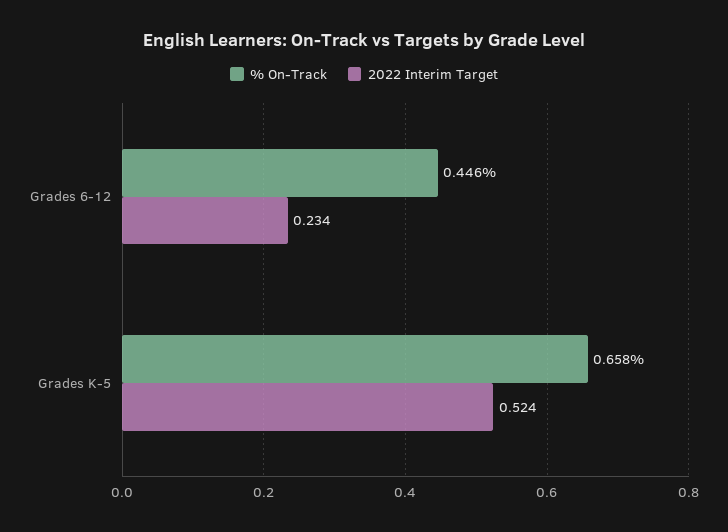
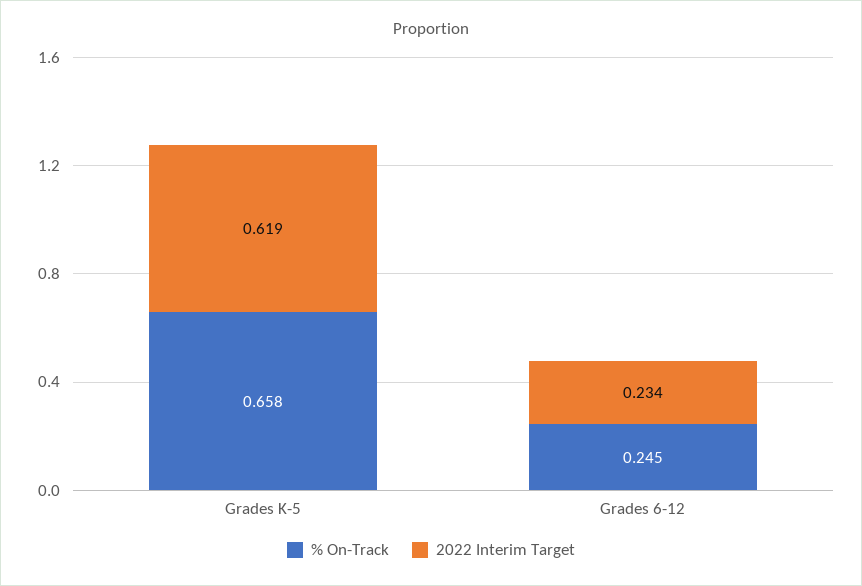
% On-Track, Grades 6-12: 0.446 -> 0.245
2022 Interim Target, Grades K-5: 0.524 -> 0.619

